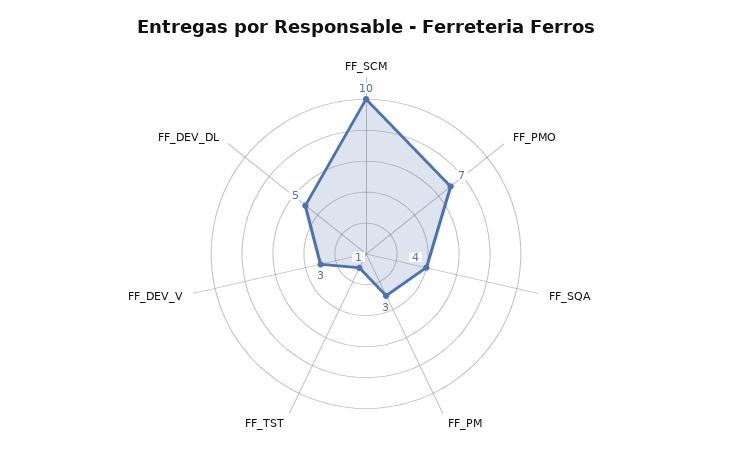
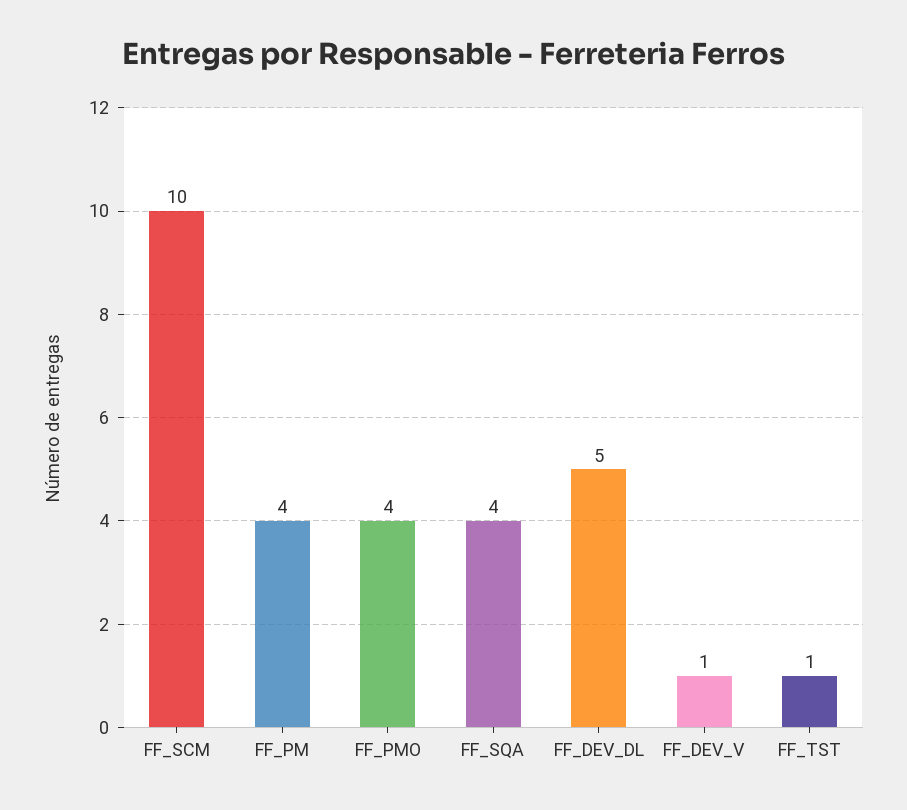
FF_PMO: 7 -> 4
FF_PM: 3 -> 4
FF_DEV_V: 3 -> 1

